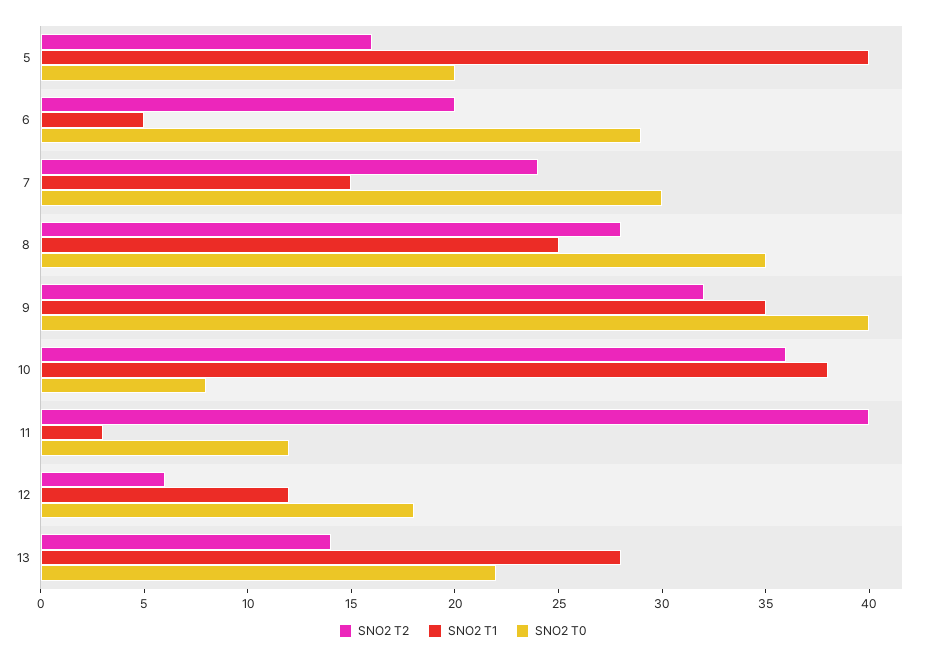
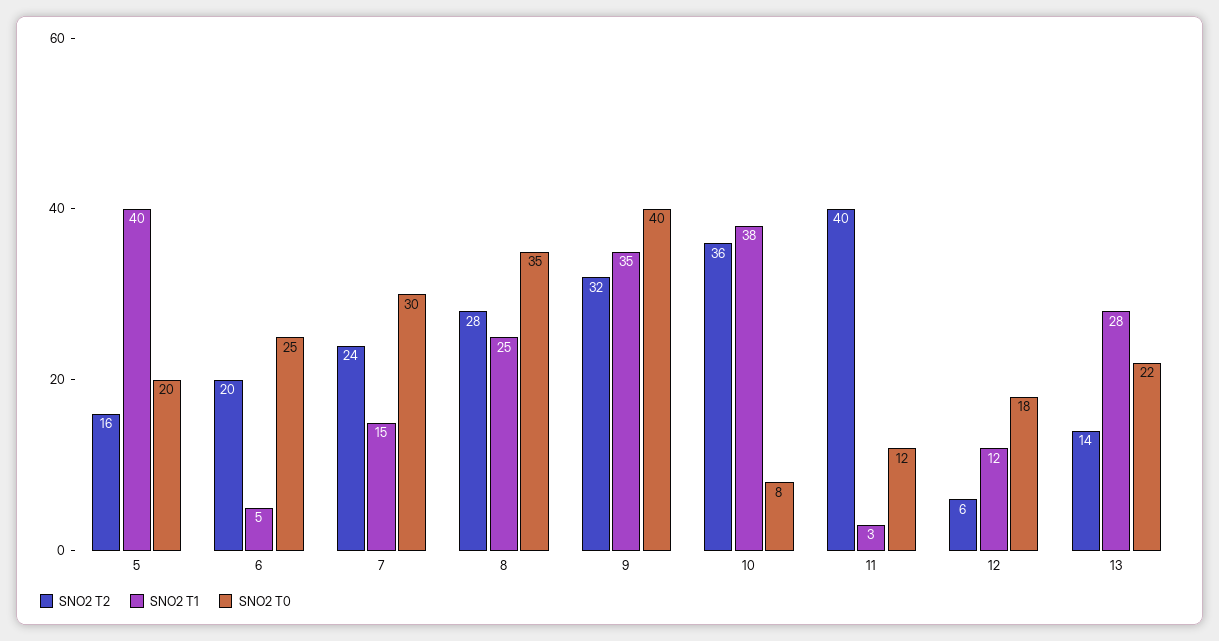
SNO2 T0, 6: 29 -> 25

